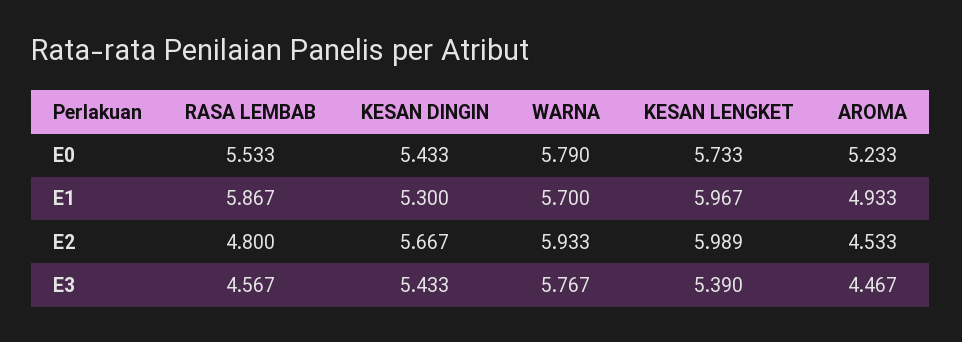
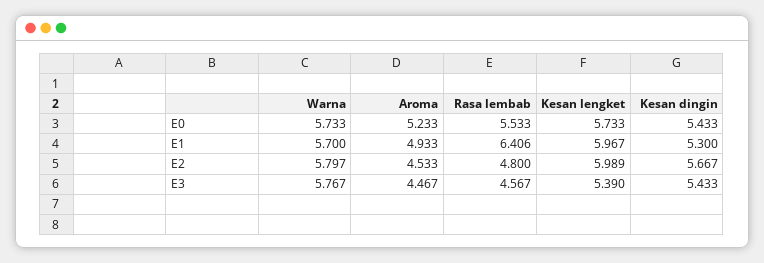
WARNA, E0: 5.79 -> 5.733
RASA LEMBAB, E1: 5.867 -> 6.406
WARNA, E2: 5.933 -> 5.797

